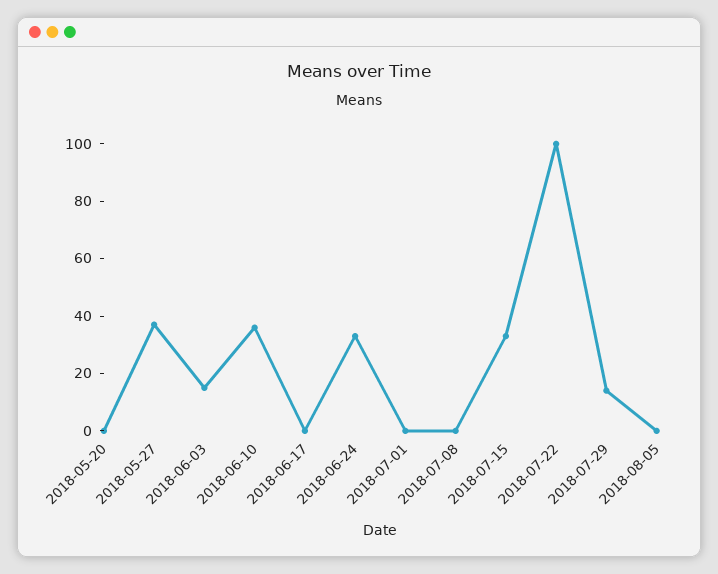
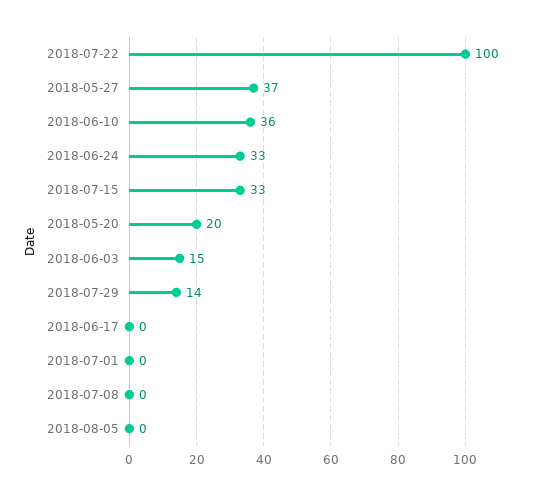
2018-05-20: 0 -> 20

